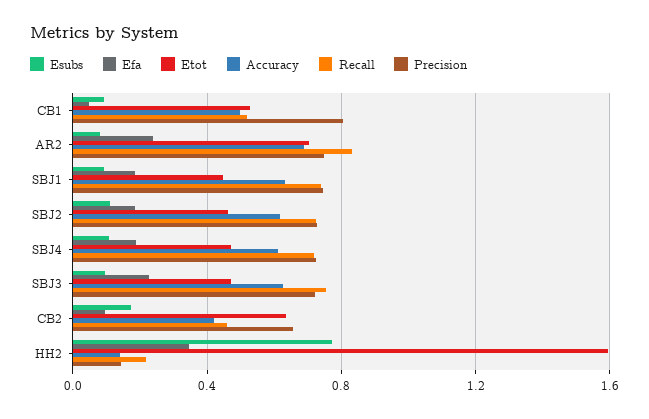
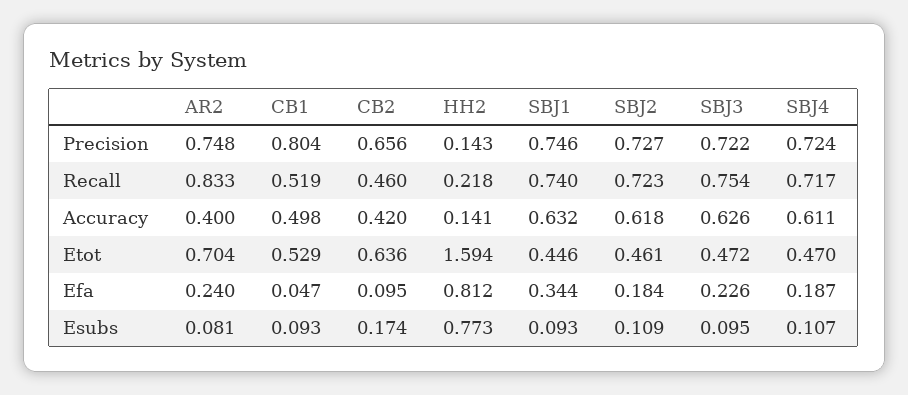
Accuracy, AR2: 0.7 -> 0.4
Efa, SBJ1: 0.2 -> 0.344
Efa, HH2: 0.35 -> 0.812

